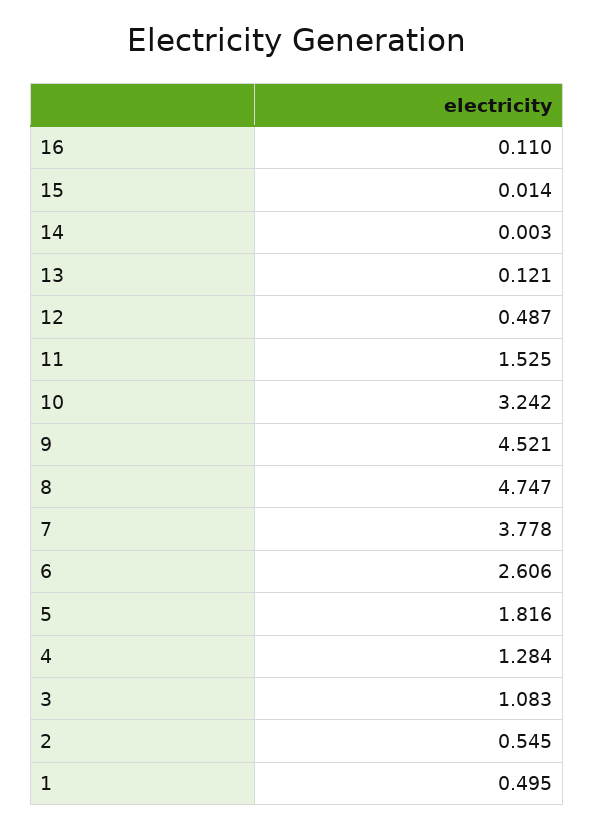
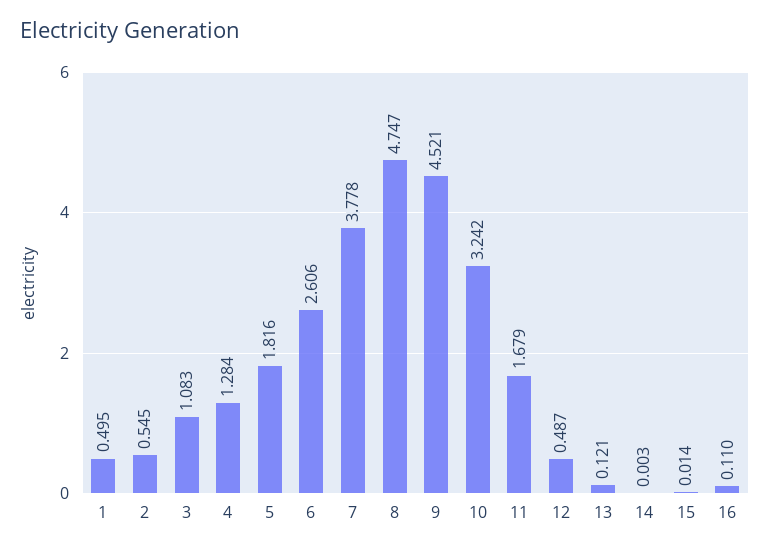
11: 1.525 -> 1.679

